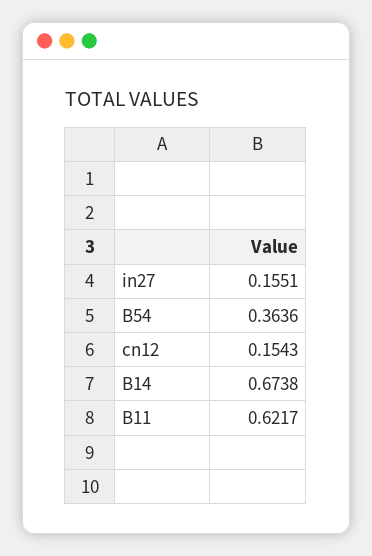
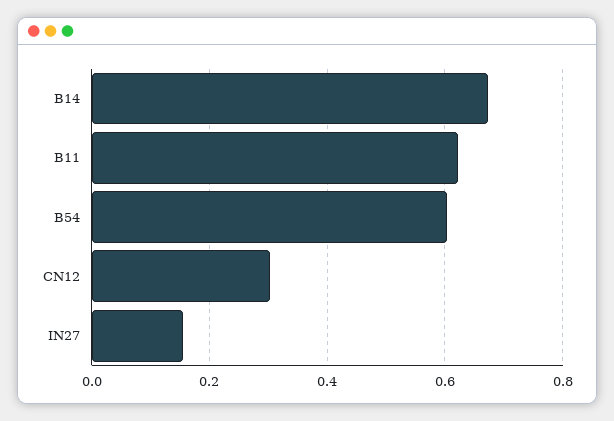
B54: 0.3636 -> 0.6
cn12: 0.1543 -> 0.3

